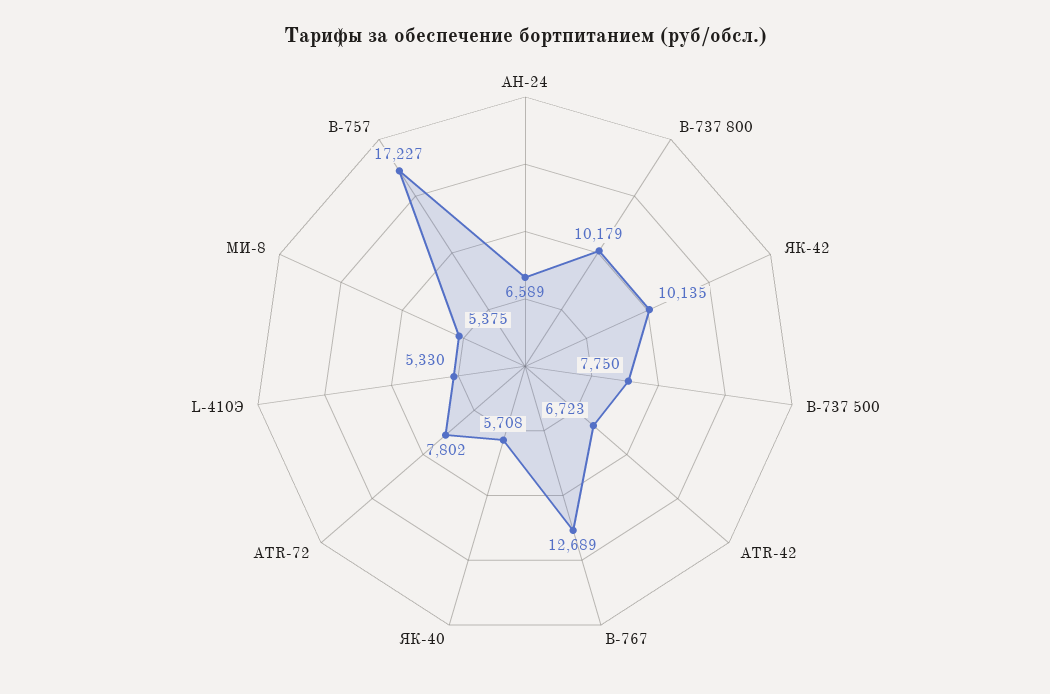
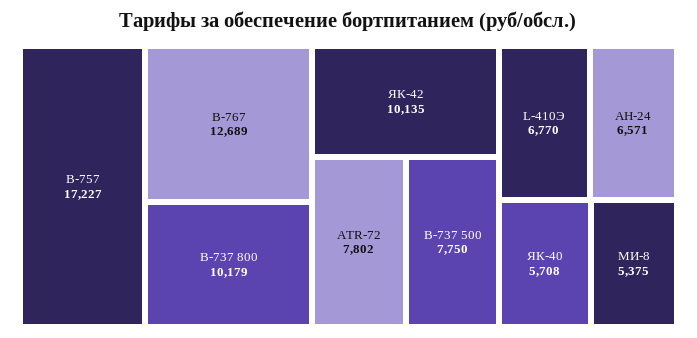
АН-24: 6589 -> 6571
АТR-42: 6723 -> none
L-410Э: 5330 -> 6770

